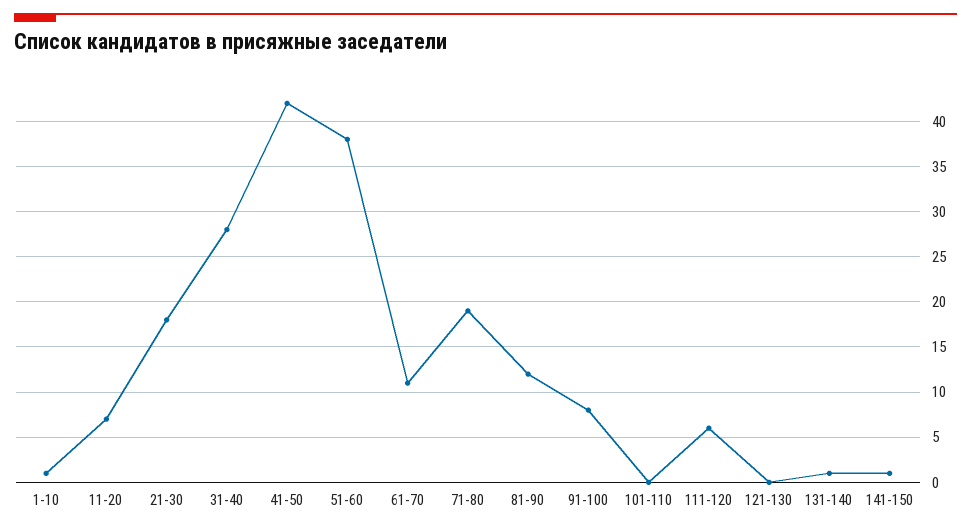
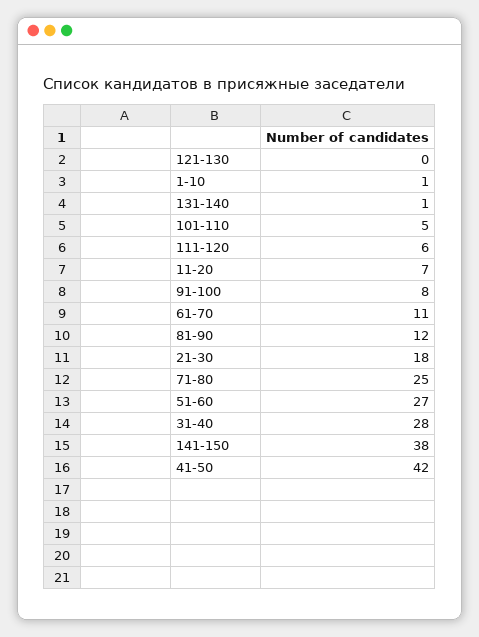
51-60: 38 -> 27
71-80: 19 -> 25
101-110: 0 -> 5
141-150: 1 -> 38

